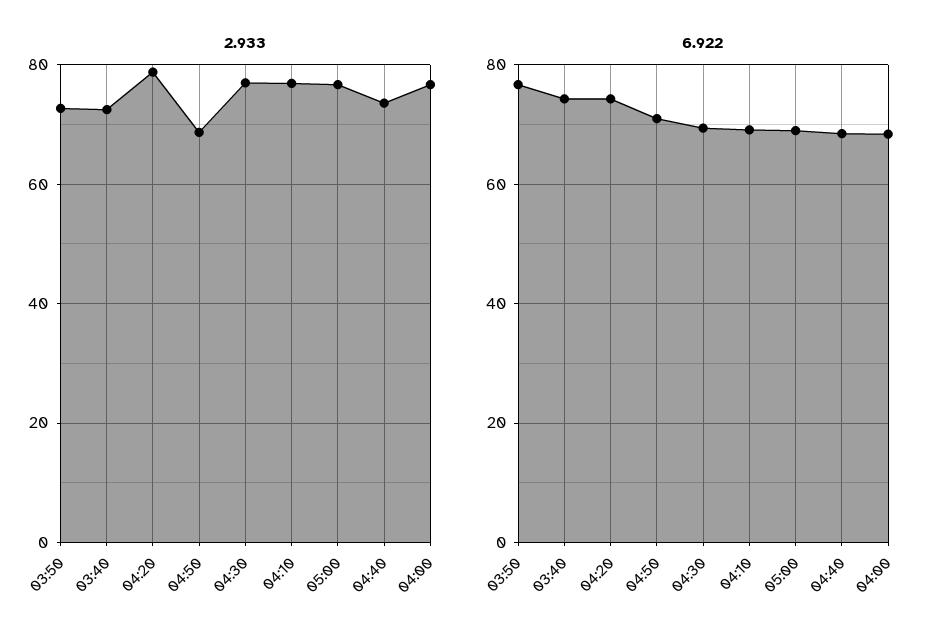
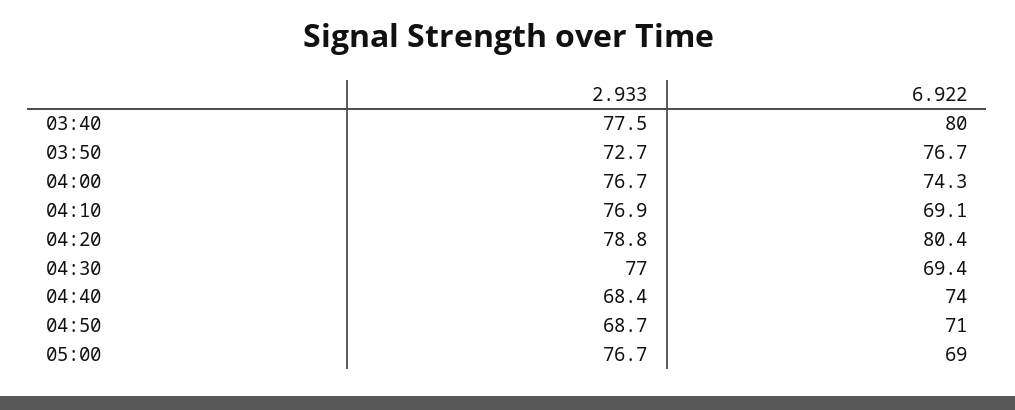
2.933, 03:40: 72 -> 77.5
2.933, 04:40: 74 -> 68.4
6.922, 03:40: 74 -> 80
6.922, 04:20: 74 -> 80.4
6.922, 04:40: 68 -> 74
6.922, 04:00: 68 -> 74.3

